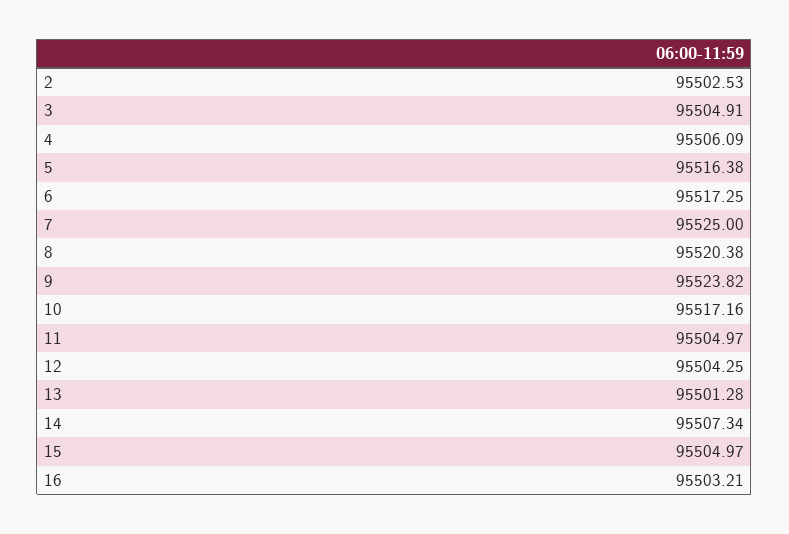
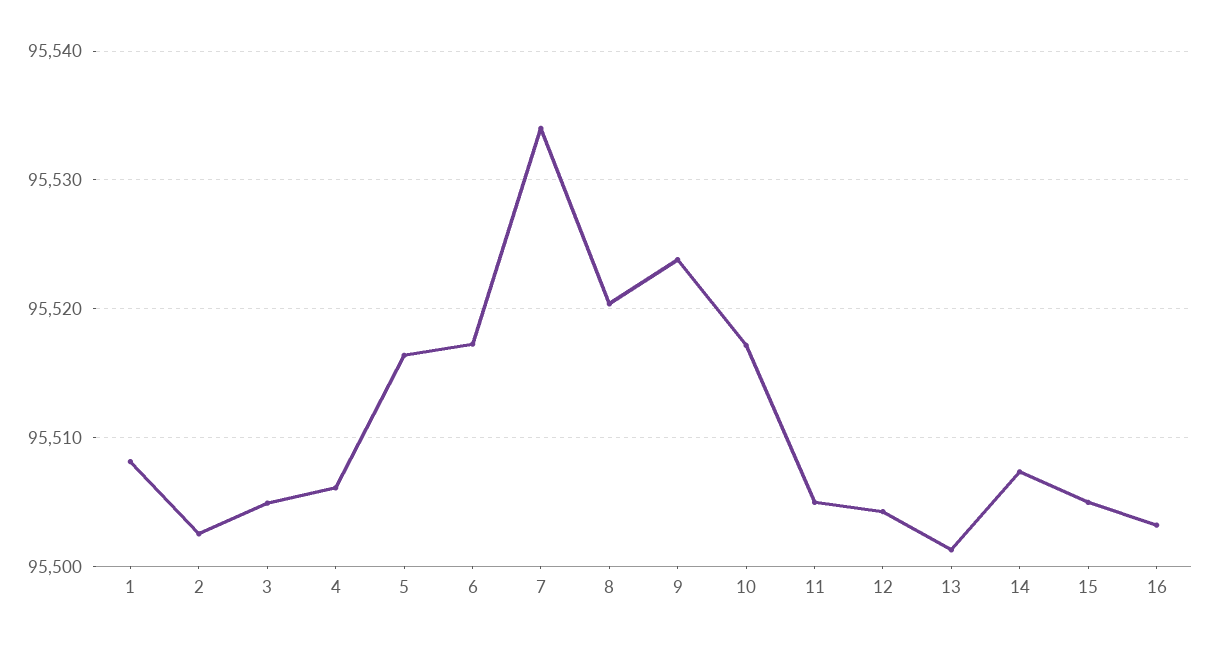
7: 95525 -> 95534
1: none -> 95508

